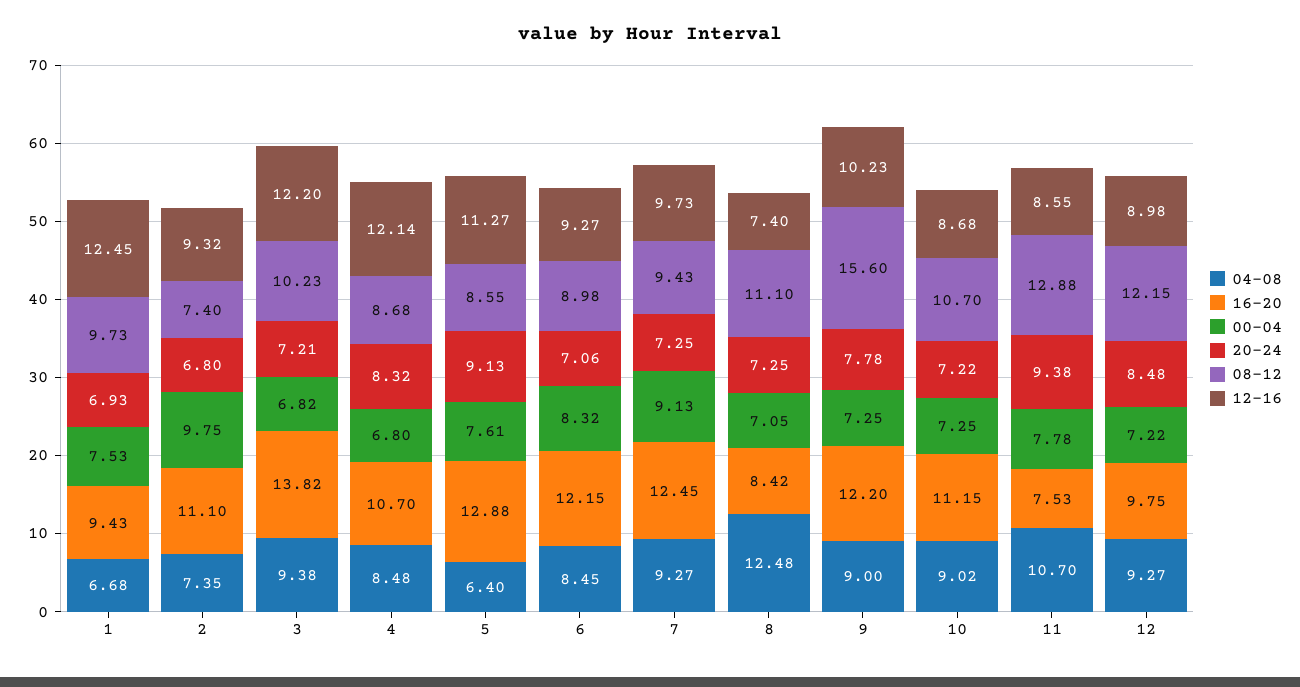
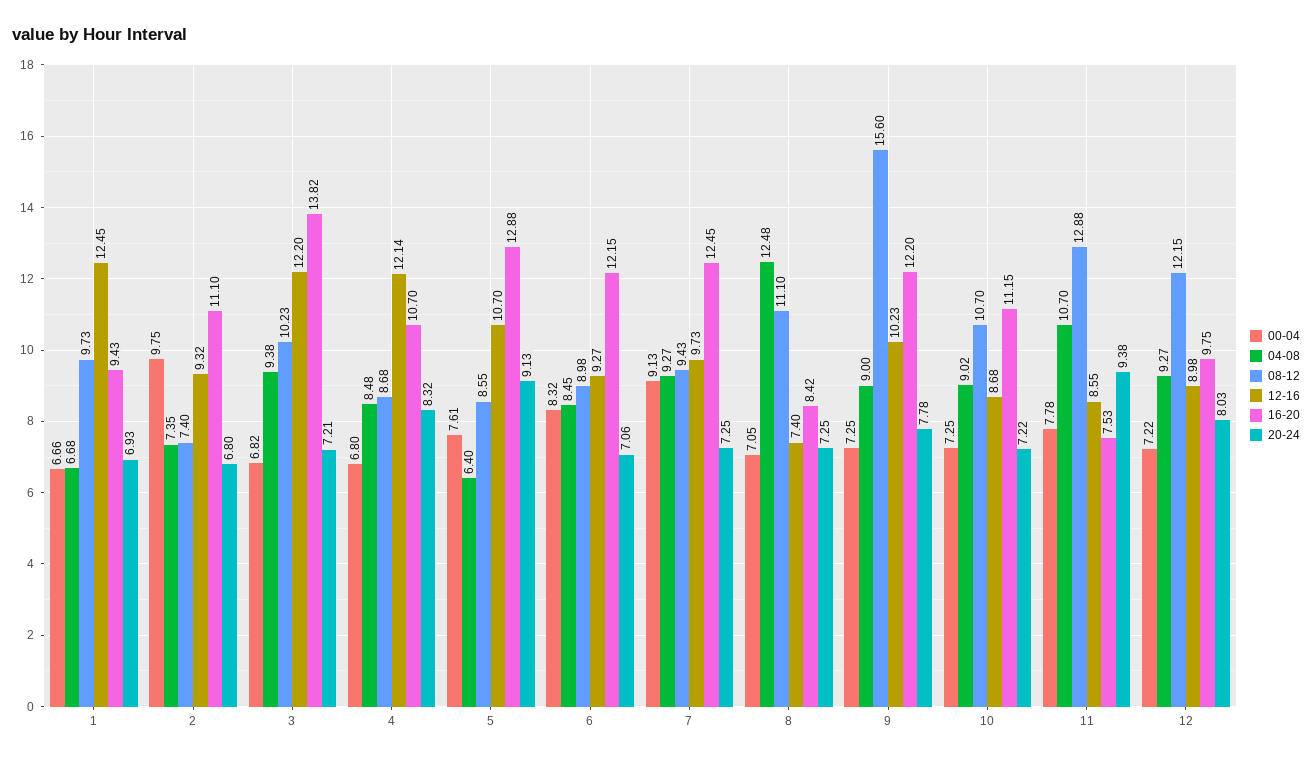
00-04, 1: 7.53 -> 6.66
12-16, 5: 11.27 -> 10.7
20-24, 12: 8.48 -> 8.03

